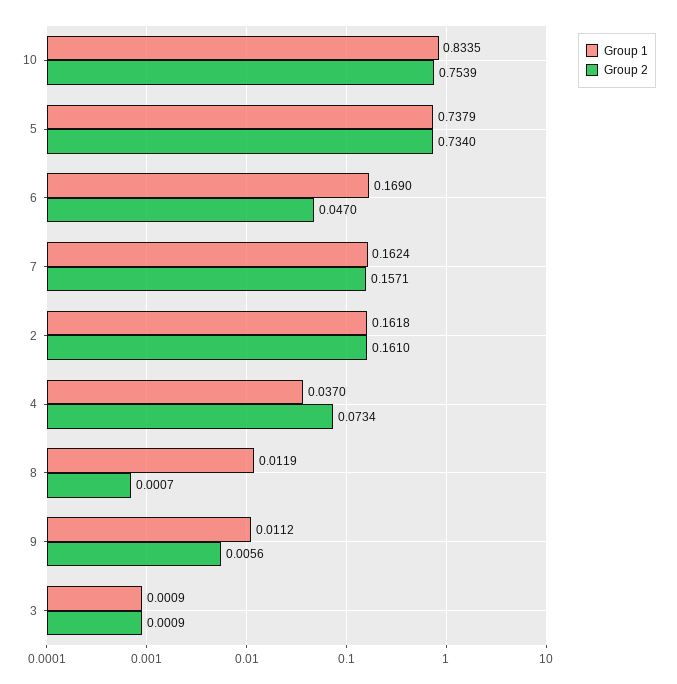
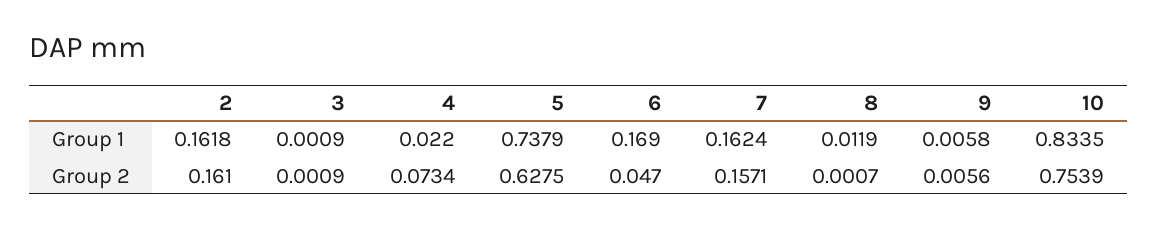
Group 2, 5: 0.734 -> 0.6275
Group 1, 4: 0.037 -> 0.022
Group 1, 9: 0.0112 -> 0.0058

